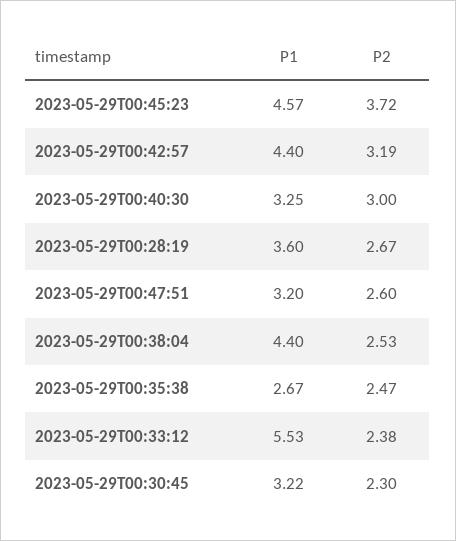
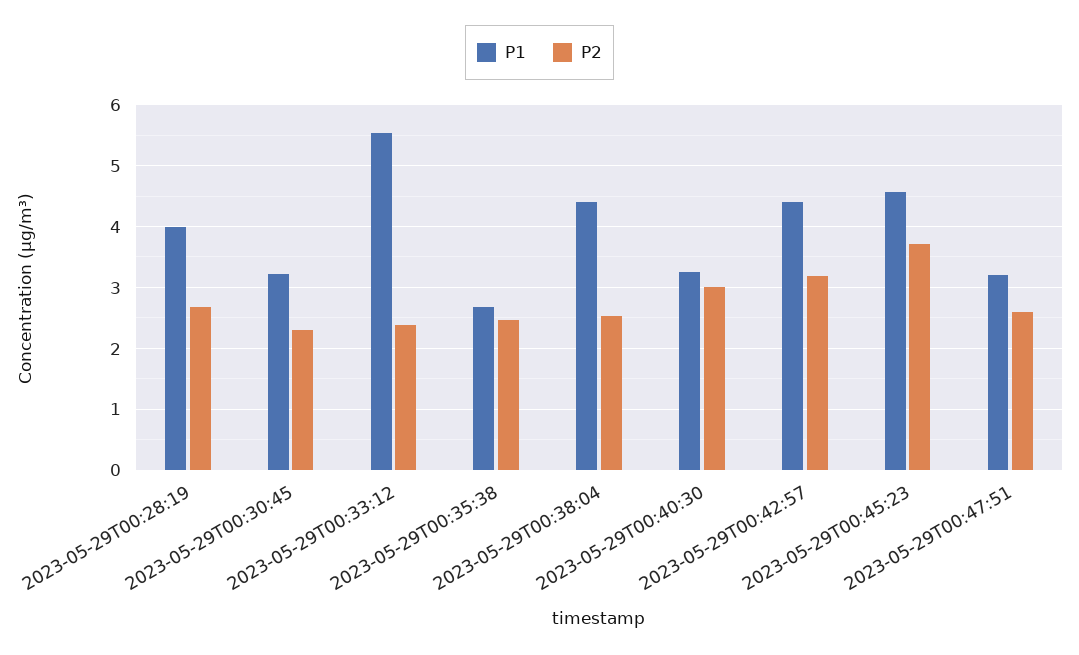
P1, 2023-05-29T00:28:19: 3.6 -> 4

